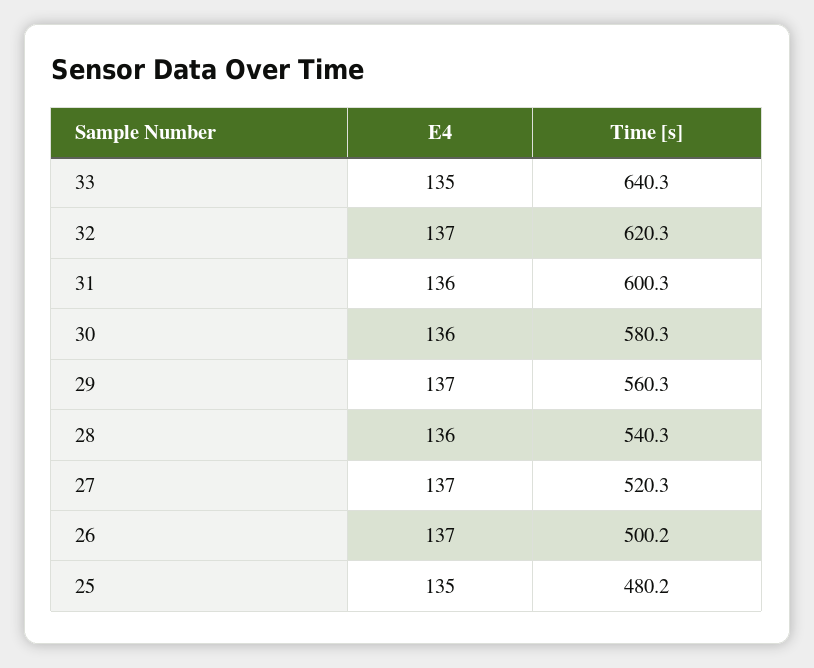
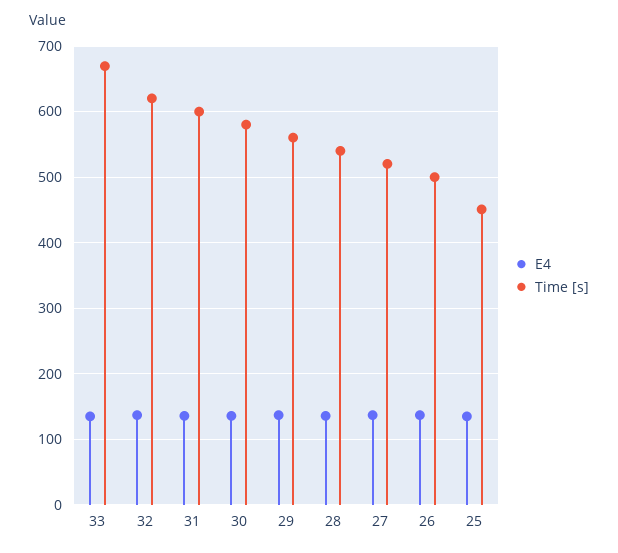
Time [s], 33: 640.3 -> 670
Time [s], 25: 480.2 -> 450

